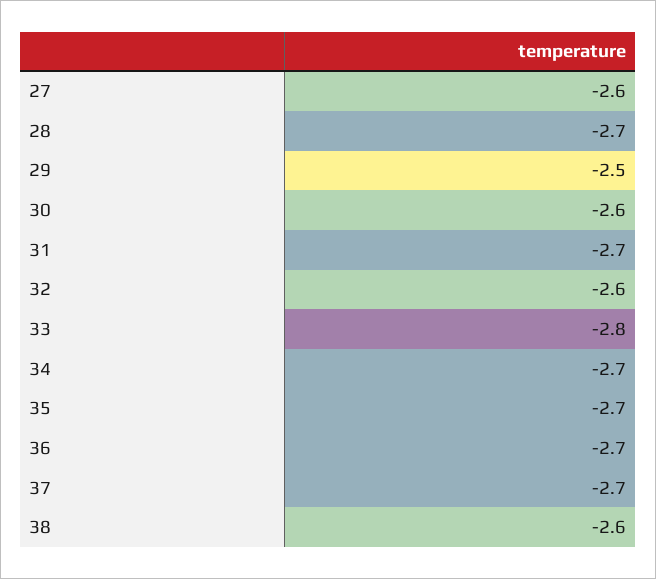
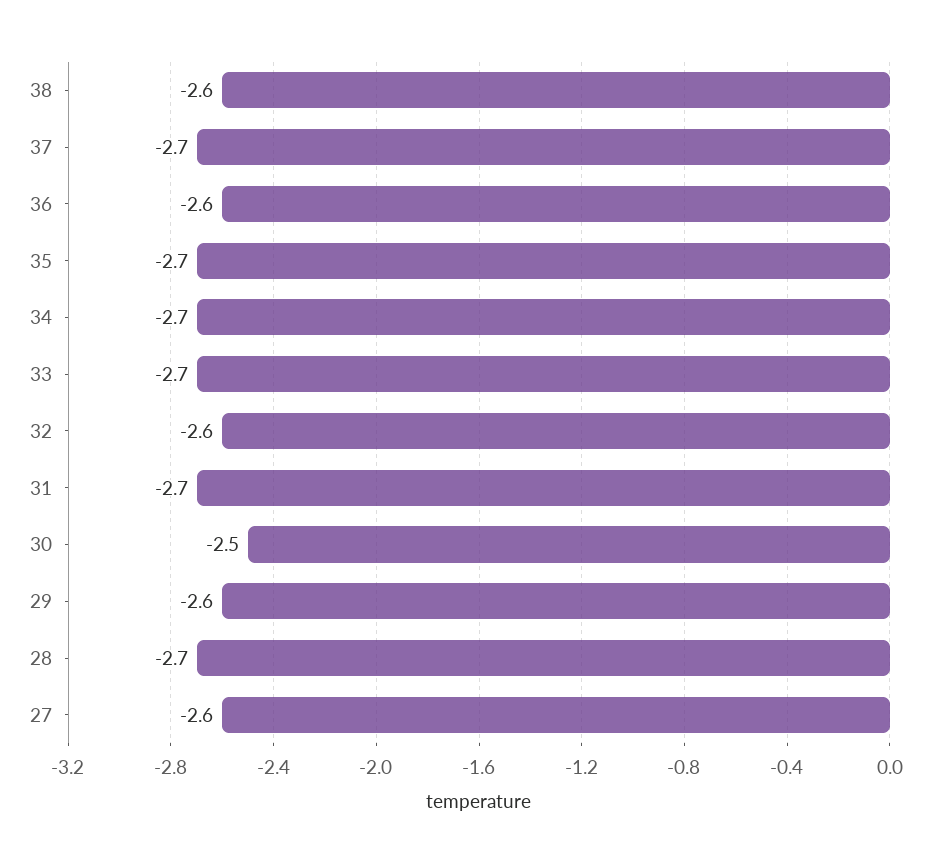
29: -2.5 -> -2.6
30: -2.6 -> -2.5
33: -2.8 -> -2.7
36: -2.7 -> -2.6

